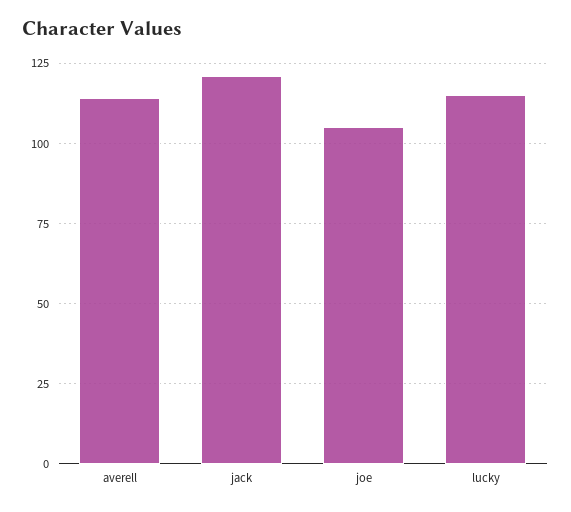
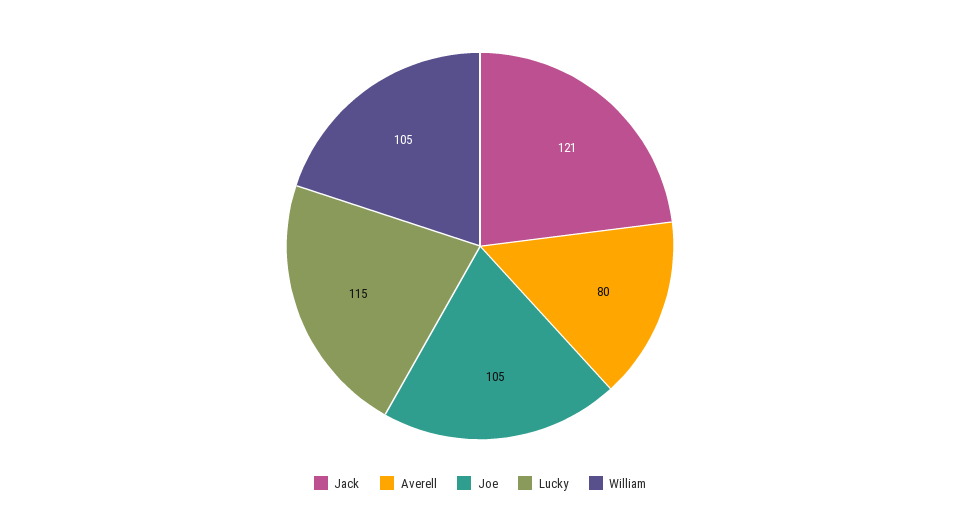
averell: 115 -> 80
William: none -> 105

